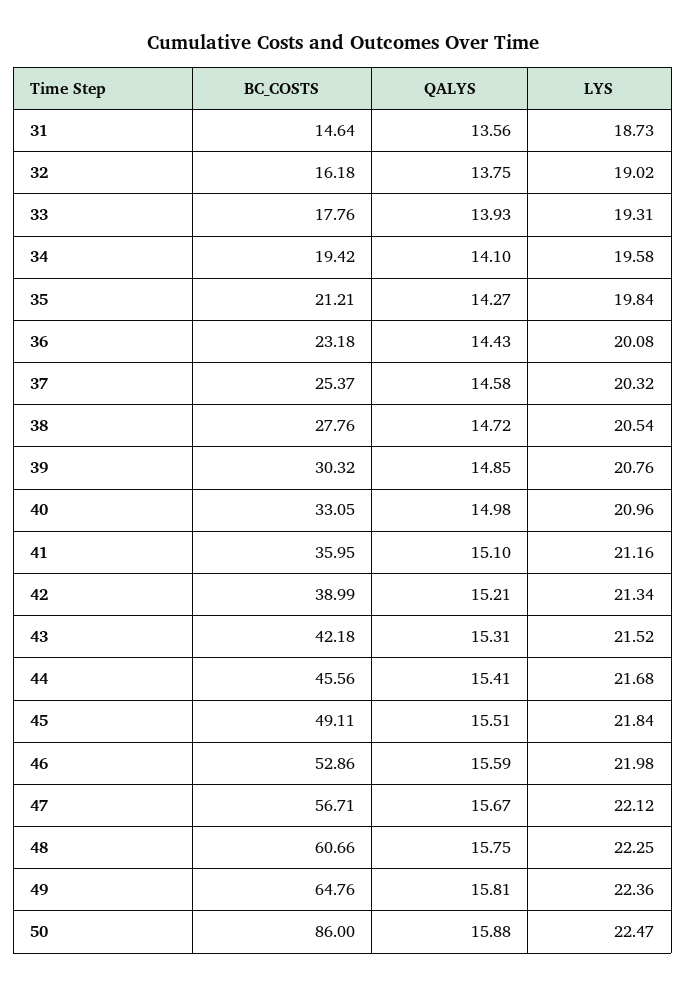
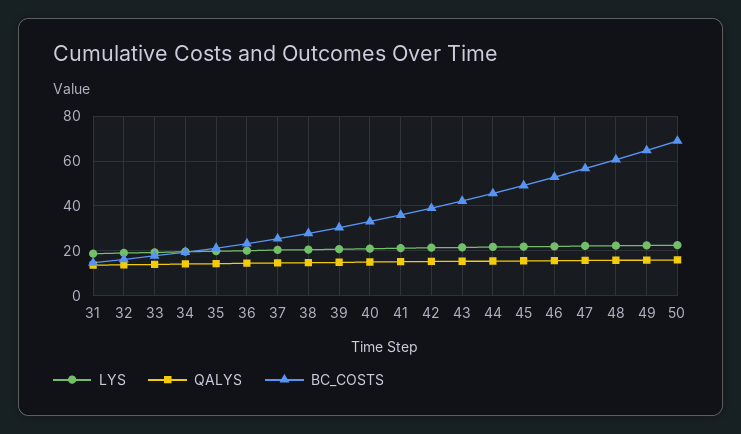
BC_COSTS, 50: 86 -> 70

